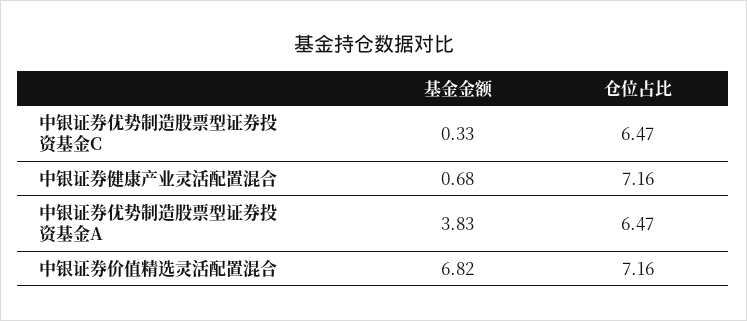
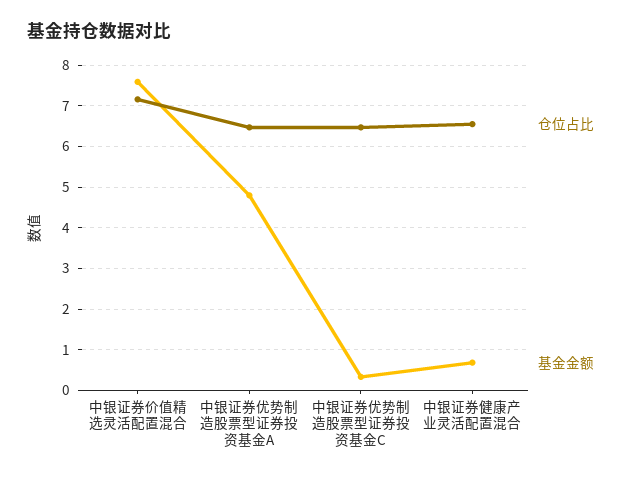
仓位占比, 中银证券健康产业灵活配置混合: 7.16 -> 6.6
基金金额, 中银证券优势制造股票型证券投资基金A: 3.83 -> 4.8
基金金额, 中银证券价值精选灵活配置混合: 6.82 -> 7.6

